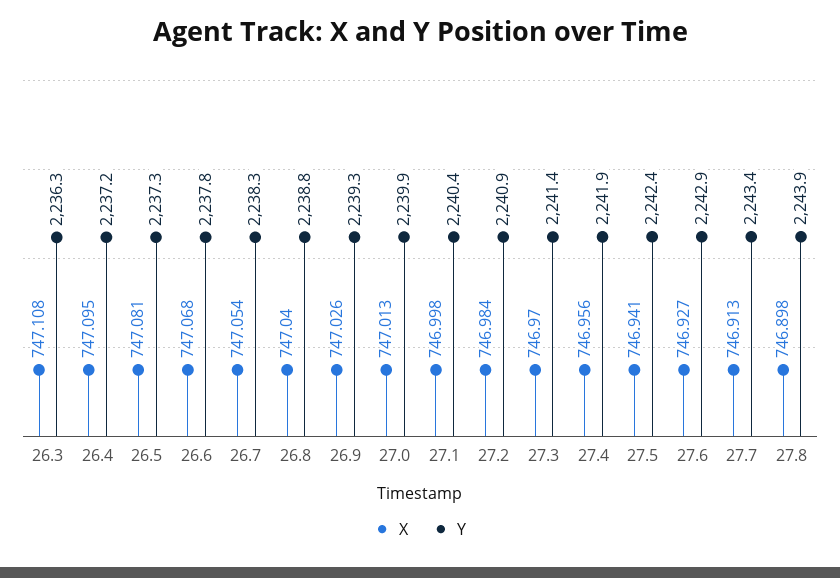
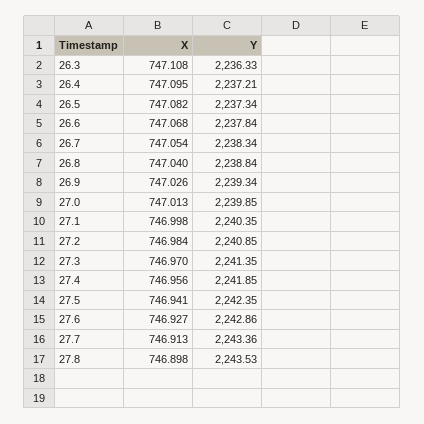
X, 26.5: 747.081 -> 747.082
Y, 27.8: 2243.9 -> 2243.53

